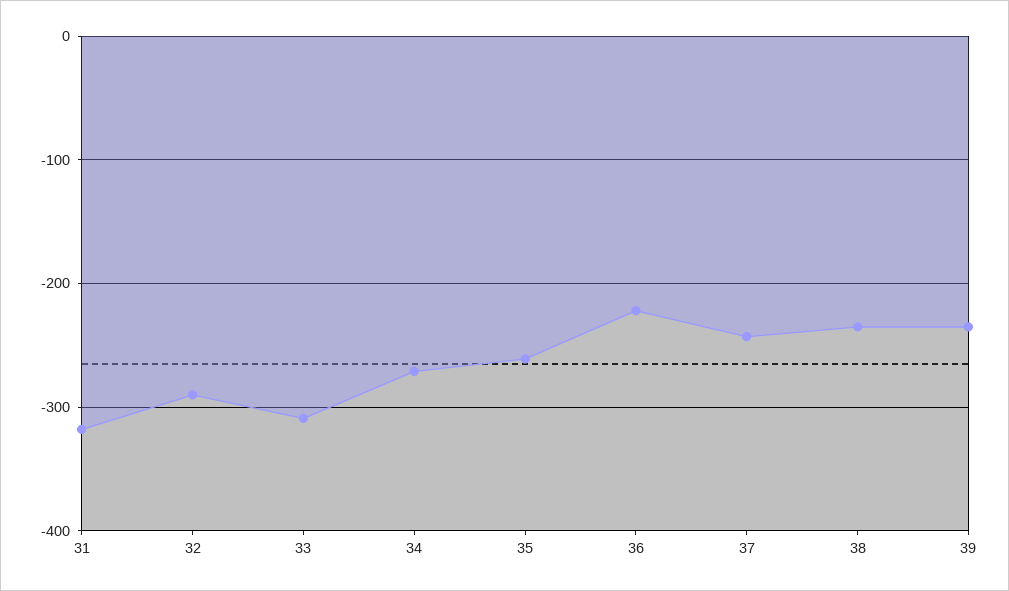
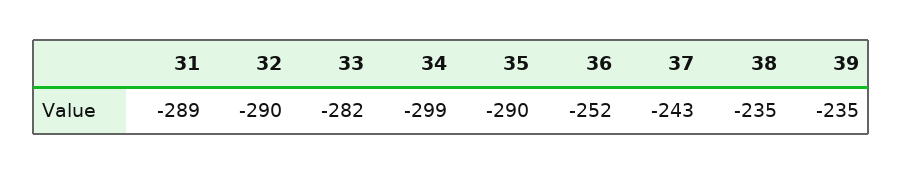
31: -320 -> -289
33: -310 -> -282
34: -270 -> -299
35: -260 -> -290
36: -220 -> -252

